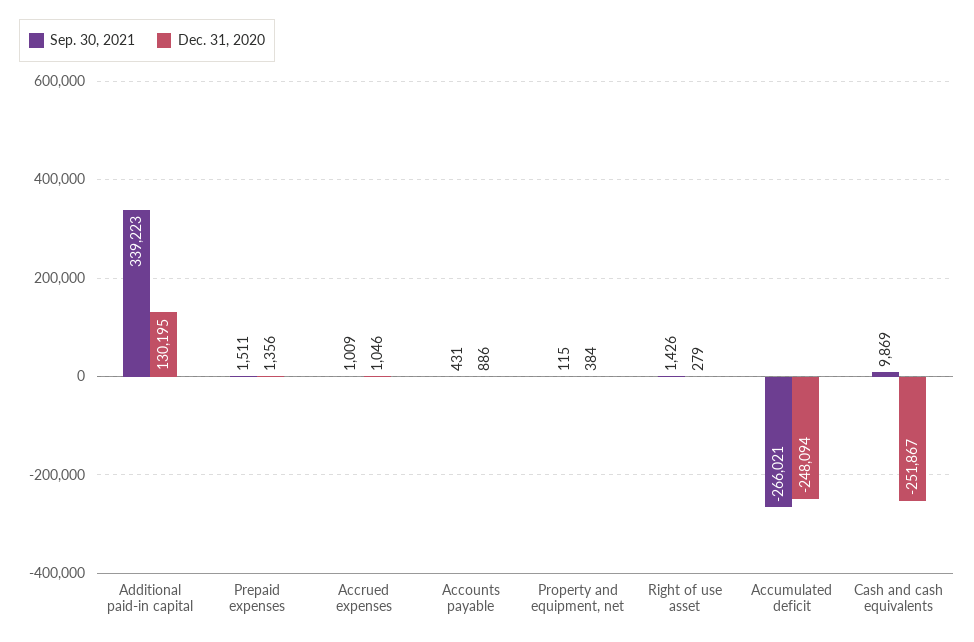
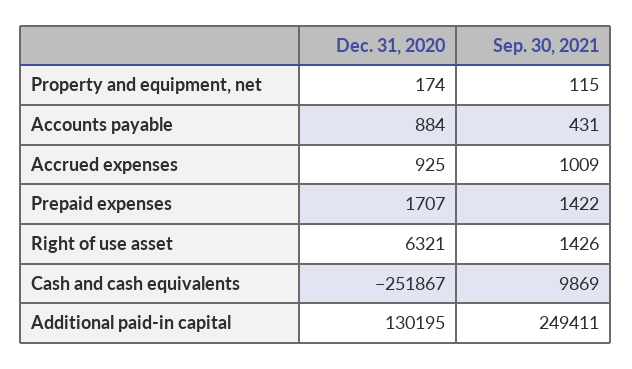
Sep. 30, 2021, Additional paid-in capital: 339223 -> 249411
Sep. 30, 2021, Prepaid expenses: 1511 -> 1422
Dec. 31, 2020, Prepaid expenses: 1356 -> 1707
Dec. 31, 2020, Accrued expenses: 1046 -> 925
Dec. 31, 2020, Accounts payable: 886 -> 884
Dec. 31, 2020, Property and equipment, net: 384 -> 174
Dec. 31, 2020, Right of use asset: 279 -> 6321
Sep. 30, 2021, Accumulated deficit: -266021 -> none
Dec. 31, 2020, Accumulated deficit: -248094 -> none

